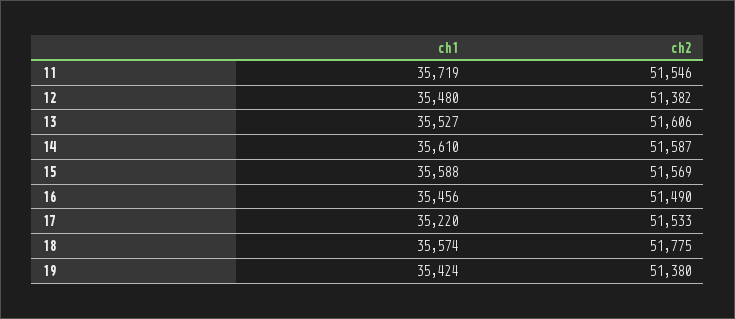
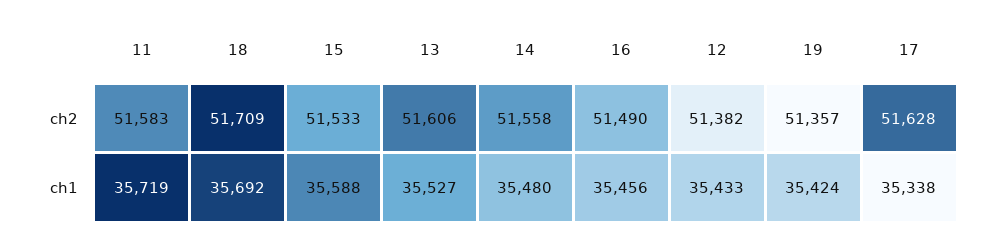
ch2, 11: 51546 -> 51583
ch1, 12: 35480 -> 35433
ch1, 14: 35610 -> 35480
ch2, 14: 51587 -> 51558
ch2, 15: 51569 -> 51533
ch1, 17: 35220 -> 35338
ch2, 17: 51533 -> 51628
ch1, 18: 35574 -> 35692
ch2, 18: 51775 -> 51709
ch2, 19: 51380 -> 51357

